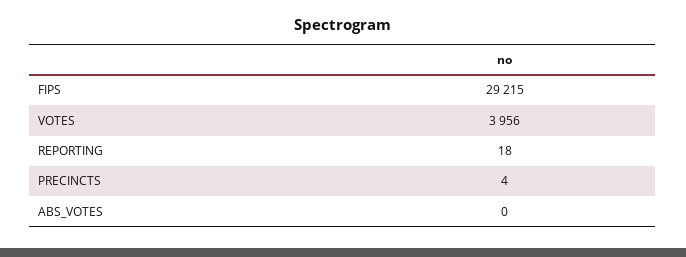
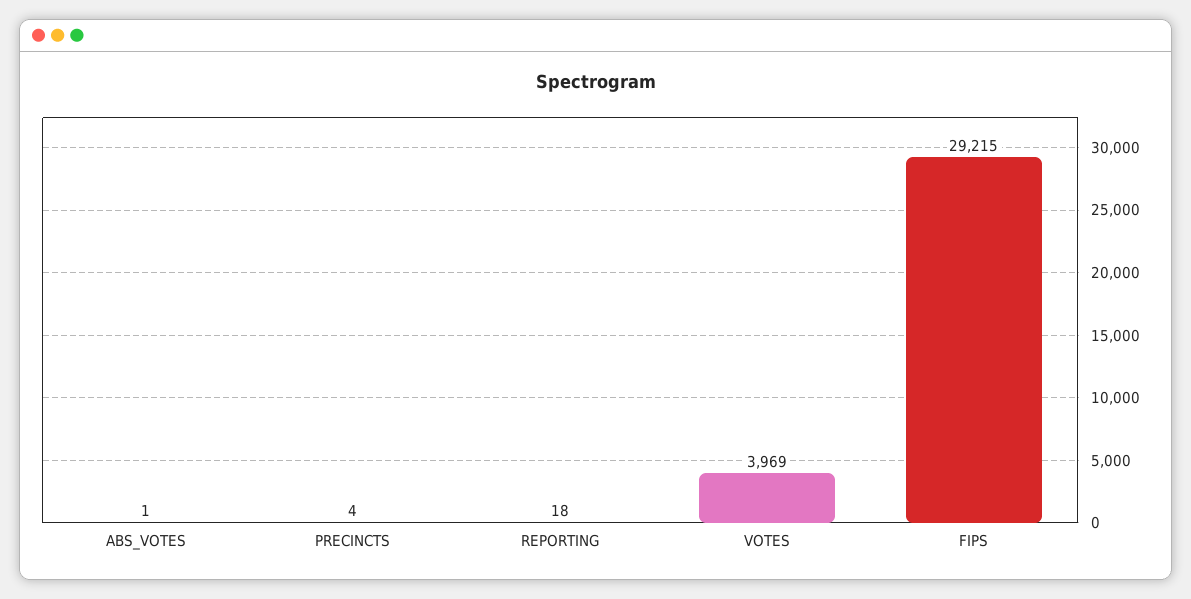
VOTES: 3956 -> 3969
ABS_VOTES: 0 -> 1

